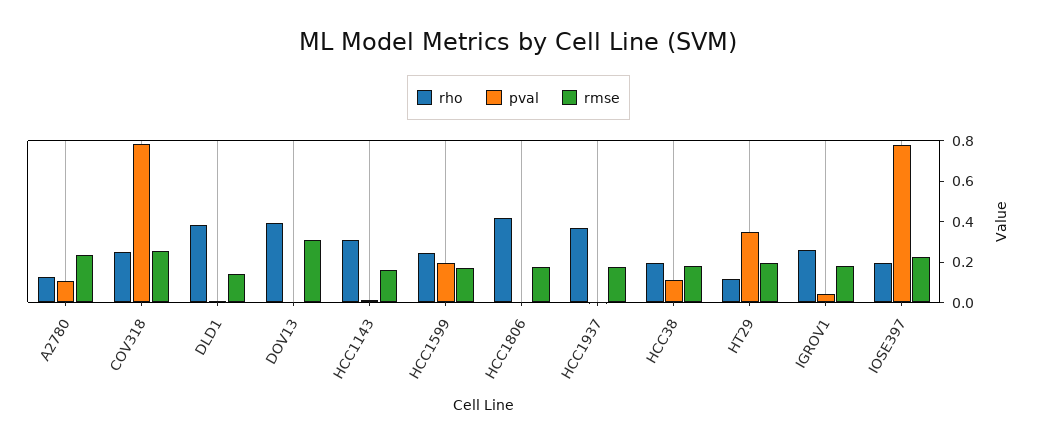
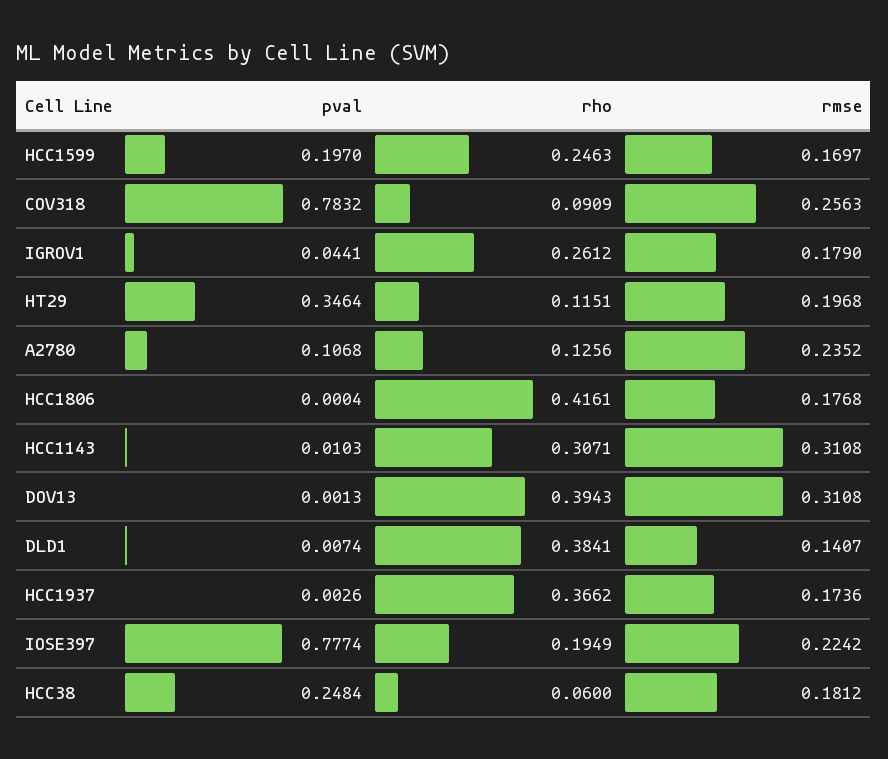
rho, COV318: 0.25 -> 0.0909
rmse, HCC1143: 0.15 -> 0.3108
rho, HCC38: 0.2 -> 0.06
pval, HCC38: 0.1 -> 0.2484

